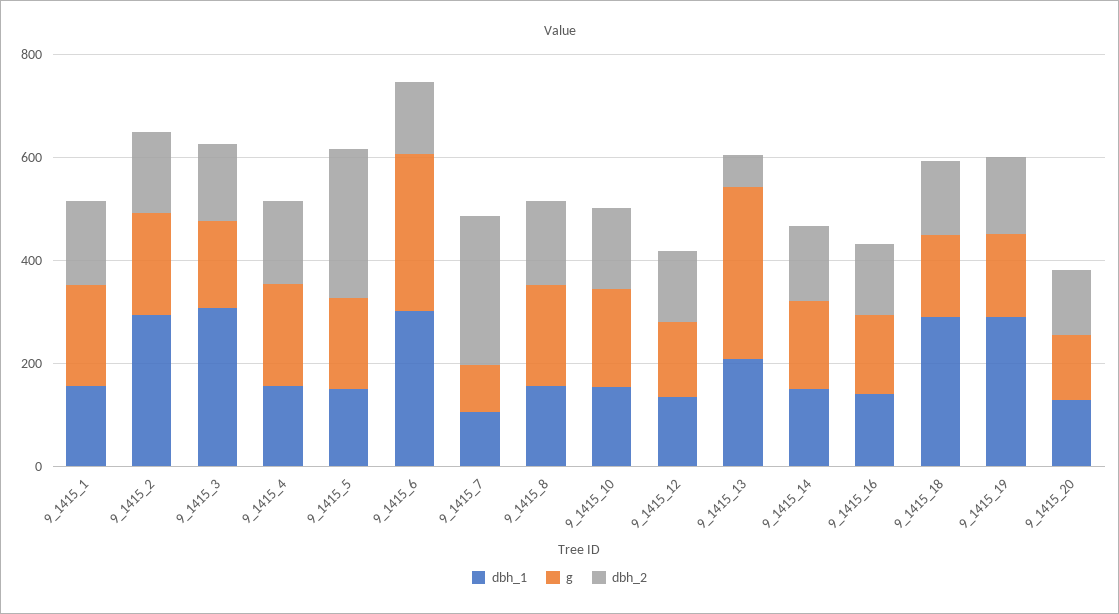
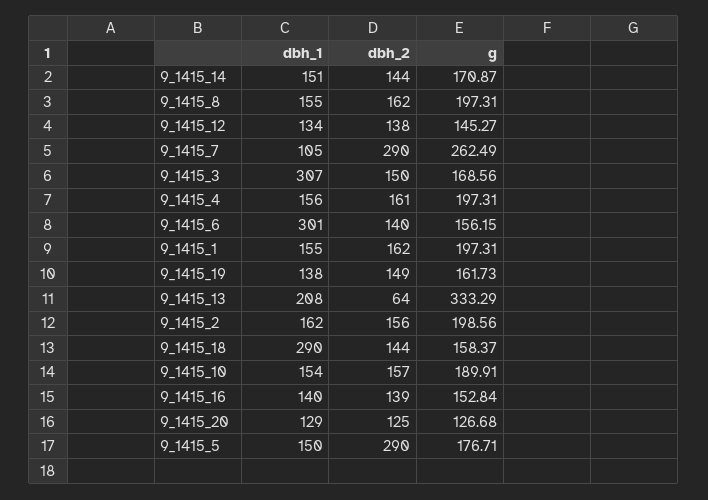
dbh_1, 9_1415_2: 300 -> 162
g, 9_1415_6: 300 -> 156.15
g, 9_1415_7: 100 -> 262.49
dbh_1, 9_1415_19: 300 -> 138

